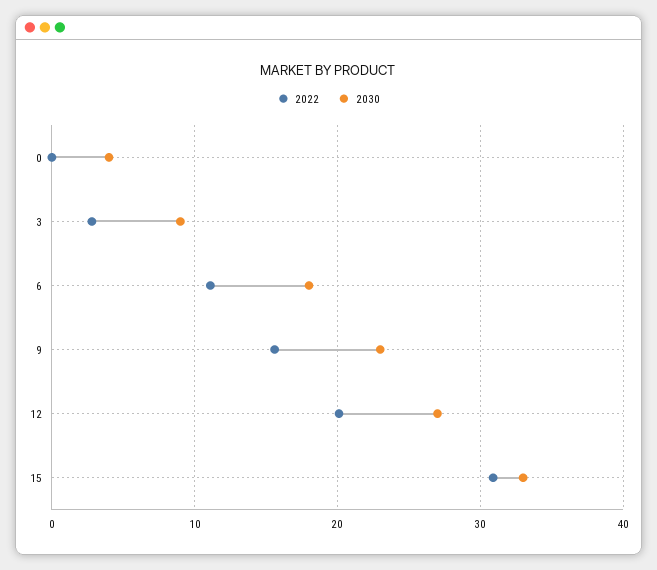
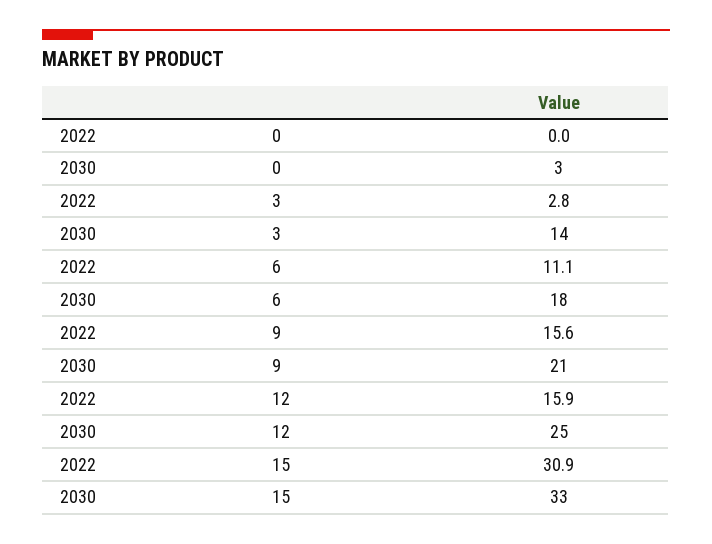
2030, 0: 4 -> 3
2030, 3: 9 -> 14
2030, 9: 23 -> 21
2022, 12: 20 -> 15.9
2030, 12: 27 -> 25

